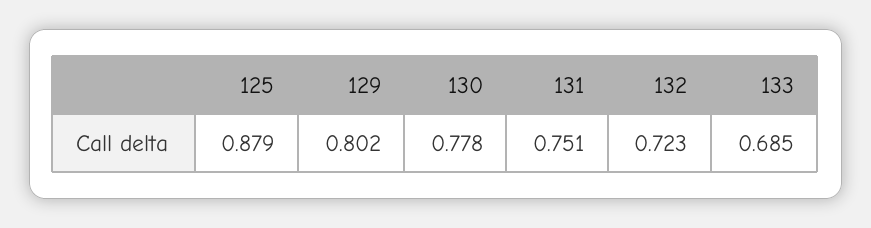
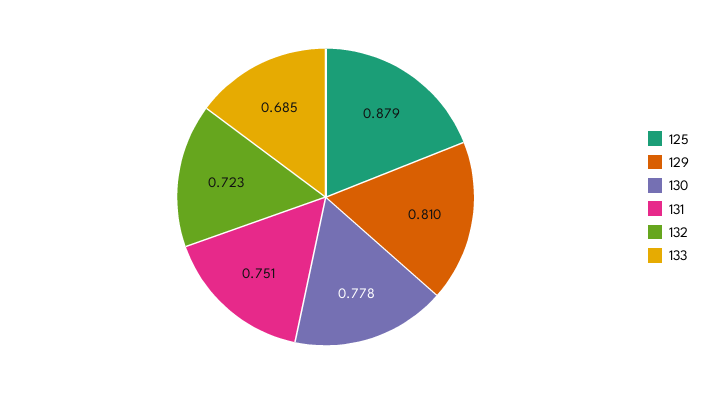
129: 0.802 -> 0.81

